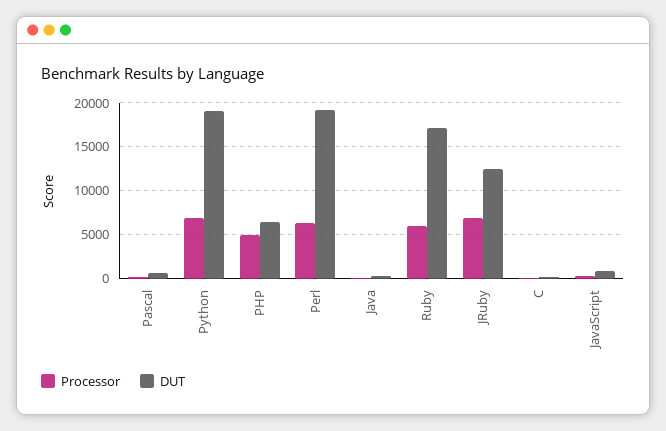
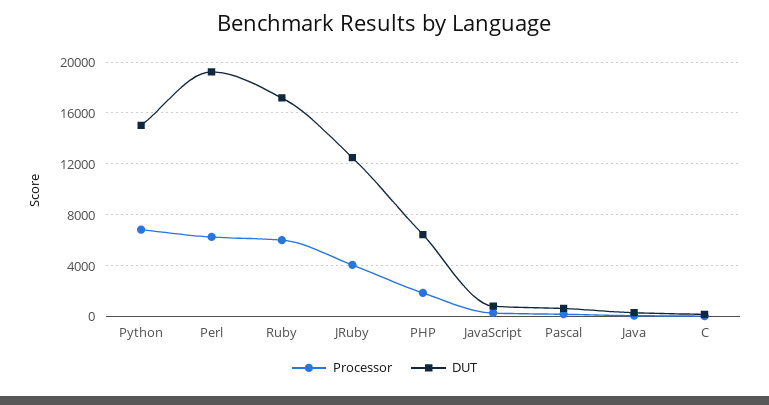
DUT, Python: 19000 -> 15000
Processor, PHP: 5000 -> 2000
Processor, JRuby: 7000 -> 4000

